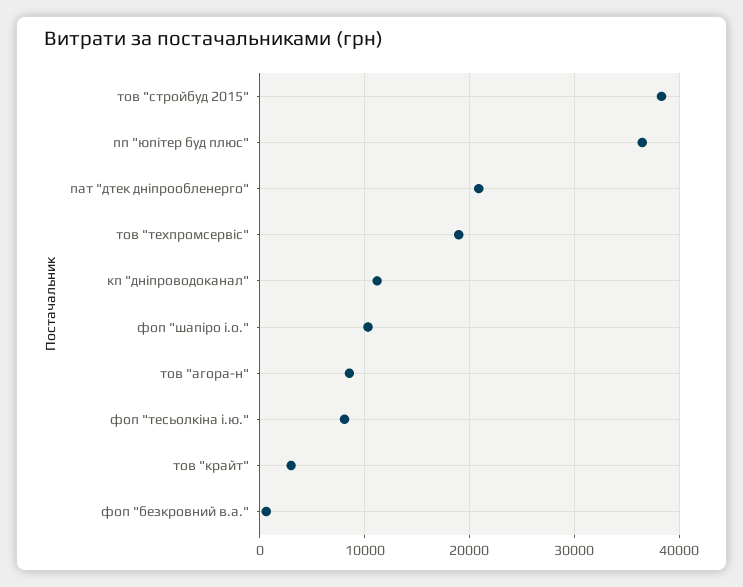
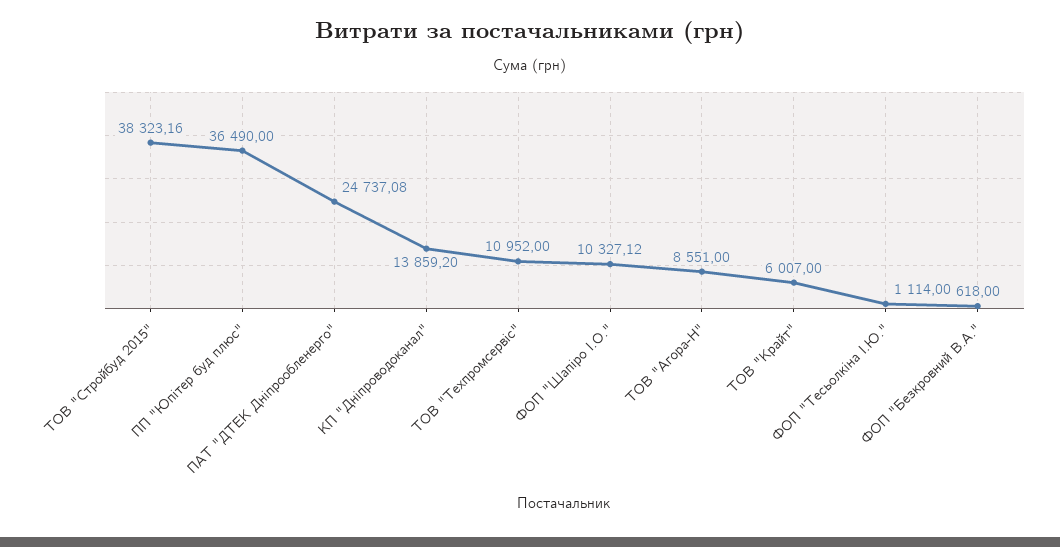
пат "дтек дніпрообленерго": 21000 -> 24737.08
тов "техпромсервіс": 19000 -> 10952
кп "дніпроводоканал": 11000 -> 13859.2
фоп "тесьолкіна і.ю.": 8000 -> 1114
тов "крайт": 3000 -> 6007

